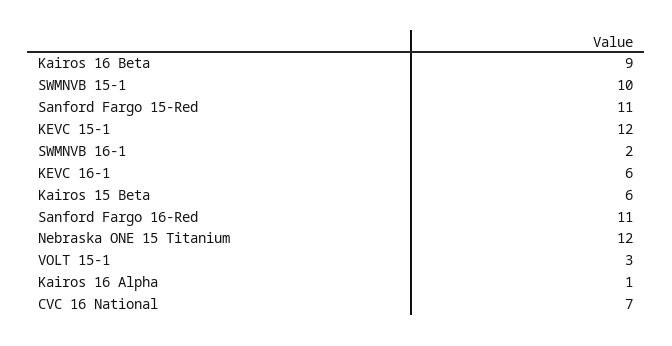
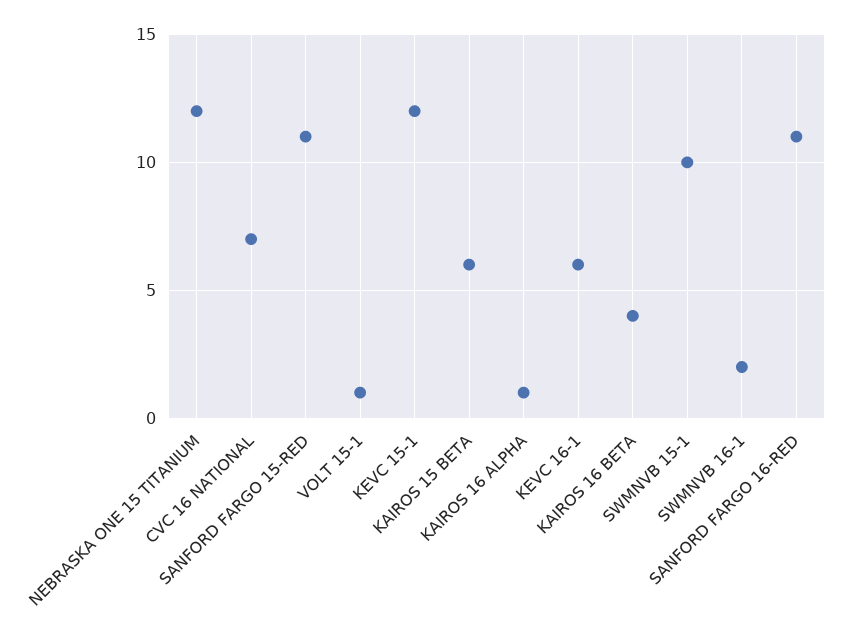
Kairos 16 Beta: 9 -> 4
VOLT 15-1: 3 -> 1

